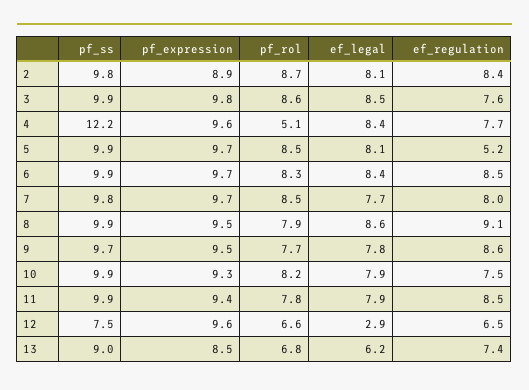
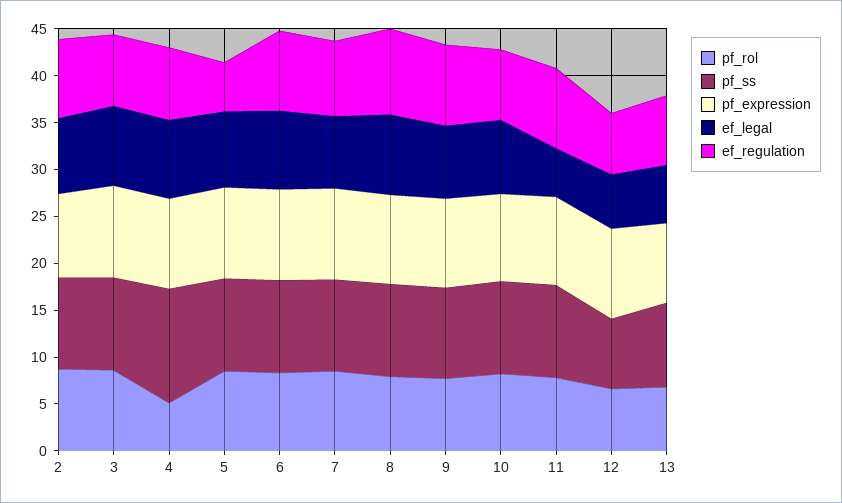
ef_legal, 11: 7.9 -> 5
ef_legal, 12: 2.9 -> 6

